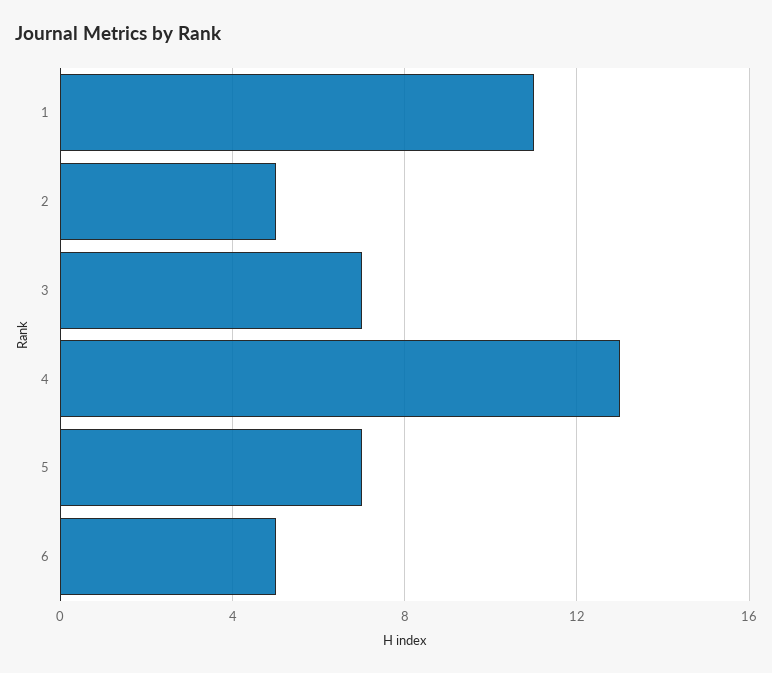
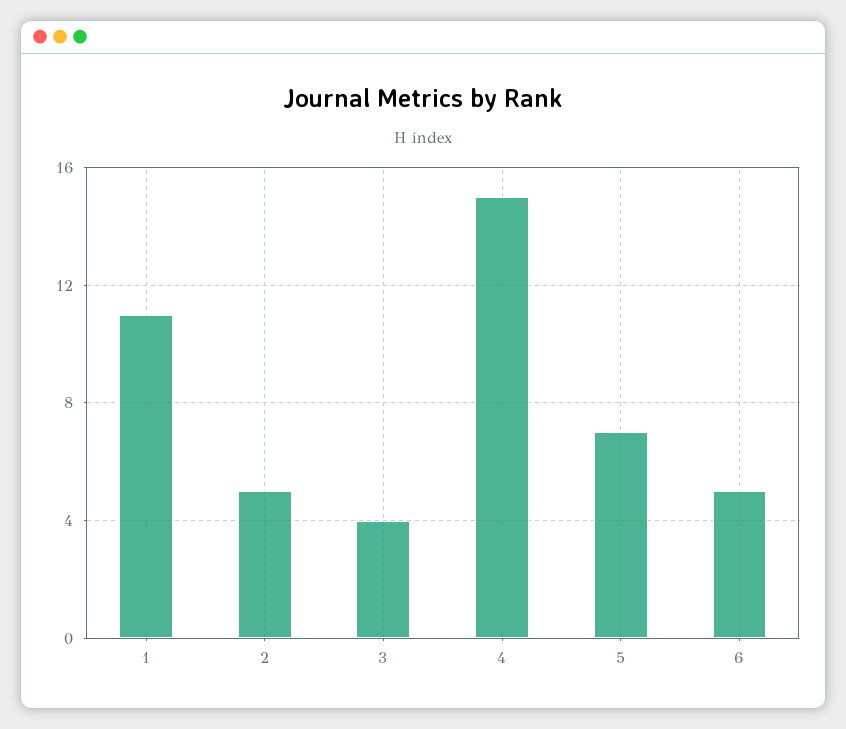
3: 7 -> 4
4: 13 -> 15

